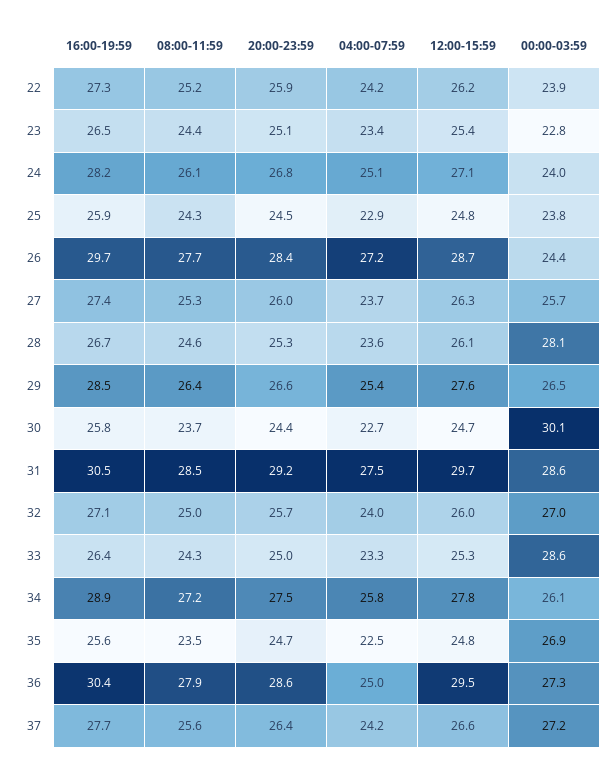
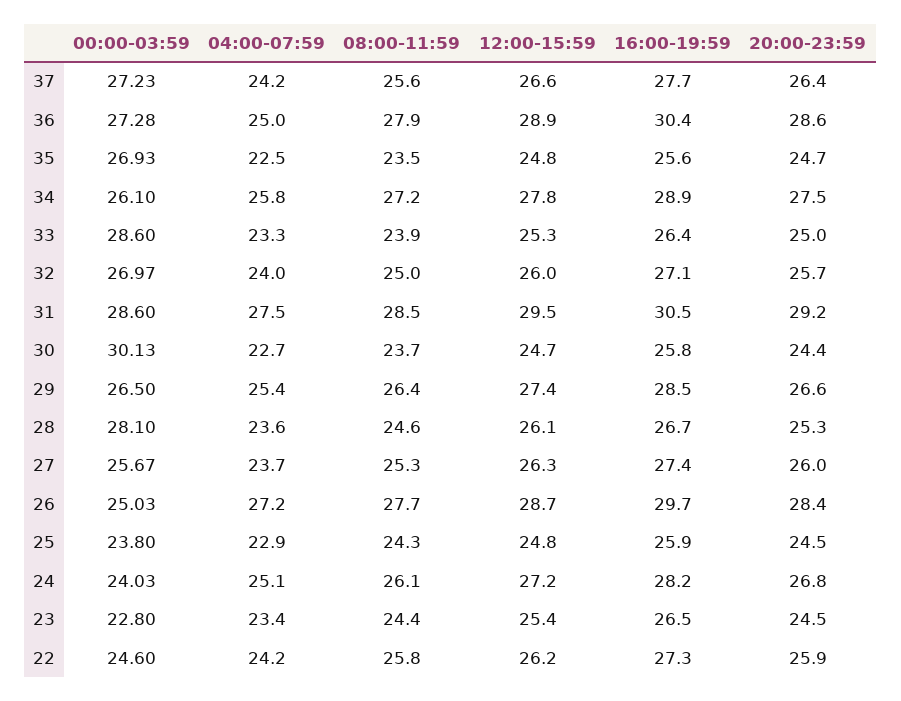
08:00-11:59, 22: 25.2 -> 25.8
00:00-03:59, 22: 23.9 -> 24.6
20:00-23:59, 23: 25.1 -> 24.5
12:00-15:59, 24: 27.1 -> 27.2
00:00-03:59, 26: 24.4 -> 25.03
12:00-15:59, 29: 27.6 -> 27.4
12:00-15:59, 31: 29.7 -> 29.5
08:00-11:59, 33: 24.3 -> 23.9
12:00-15:59, 36: 29.5 -> 28.9

